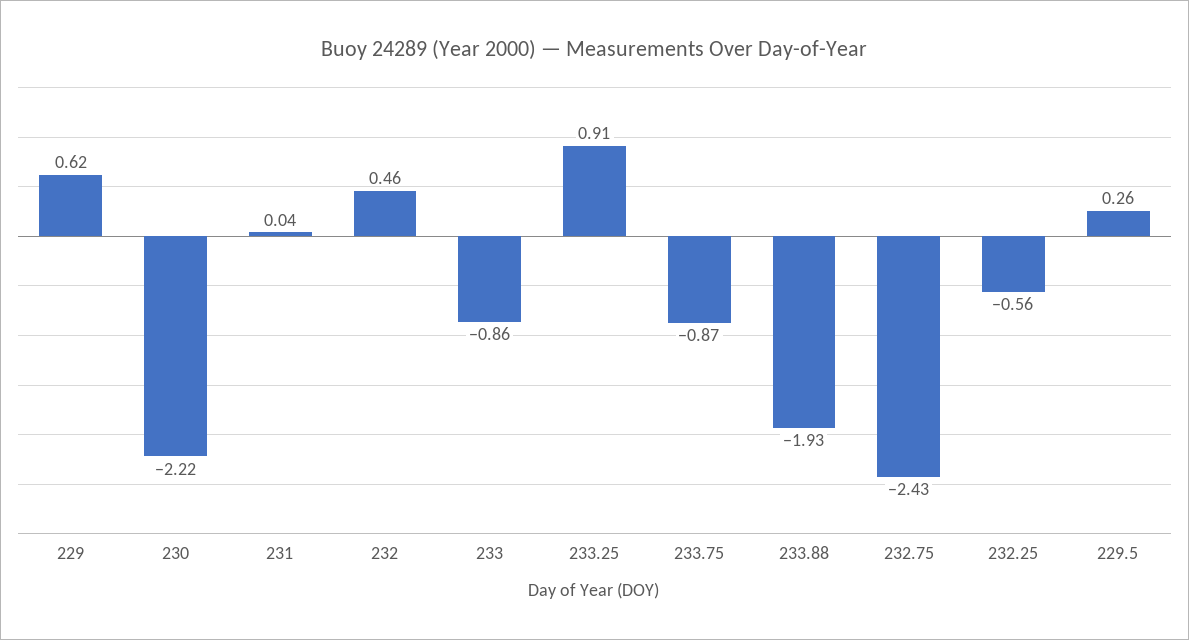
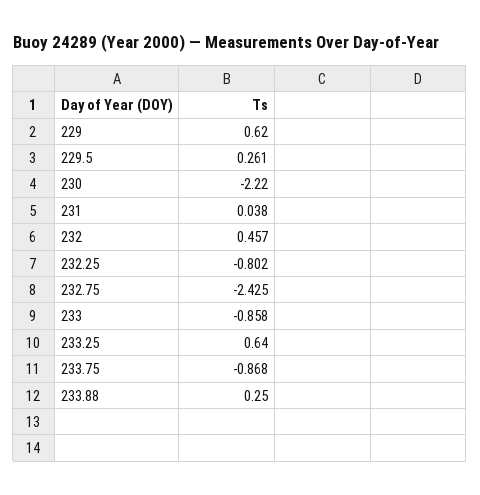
233.25: 0.91 -> 0.64
233.88: -1.93 -> 0.25
232.25: -0.56 -> -0.802

